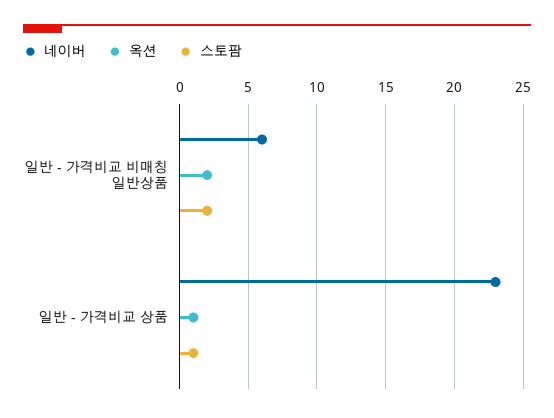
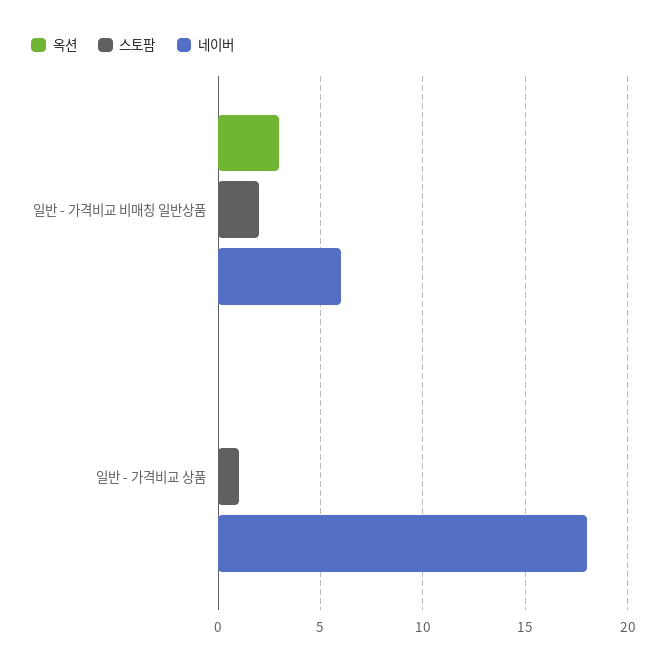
옥션, 일반 - 가격비교 비매칭 일반상품: 2 -> 3
네이버, 일반 - 가격비교 상품: 23 -> 18
옥션, 일반 - 가격비교 상품: 1 -> 0

